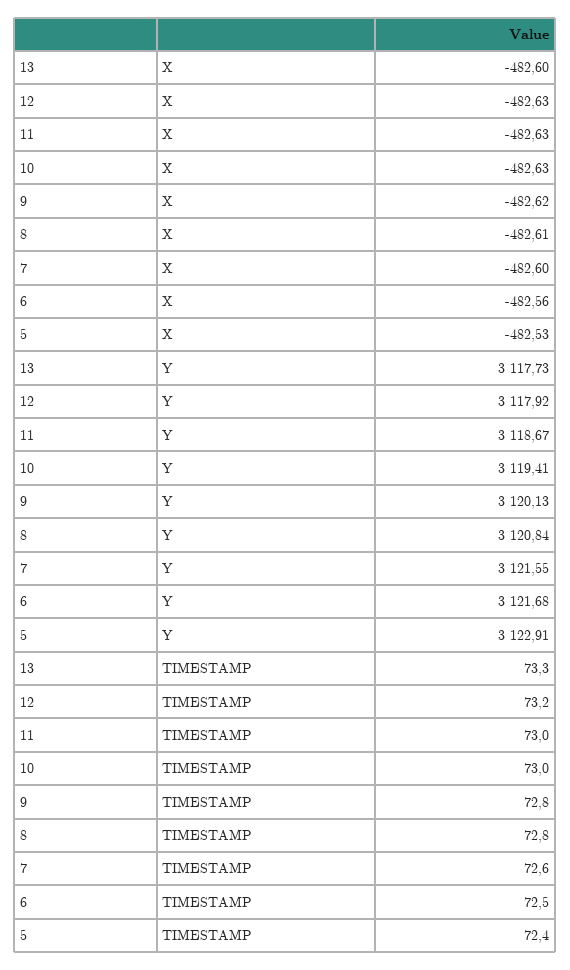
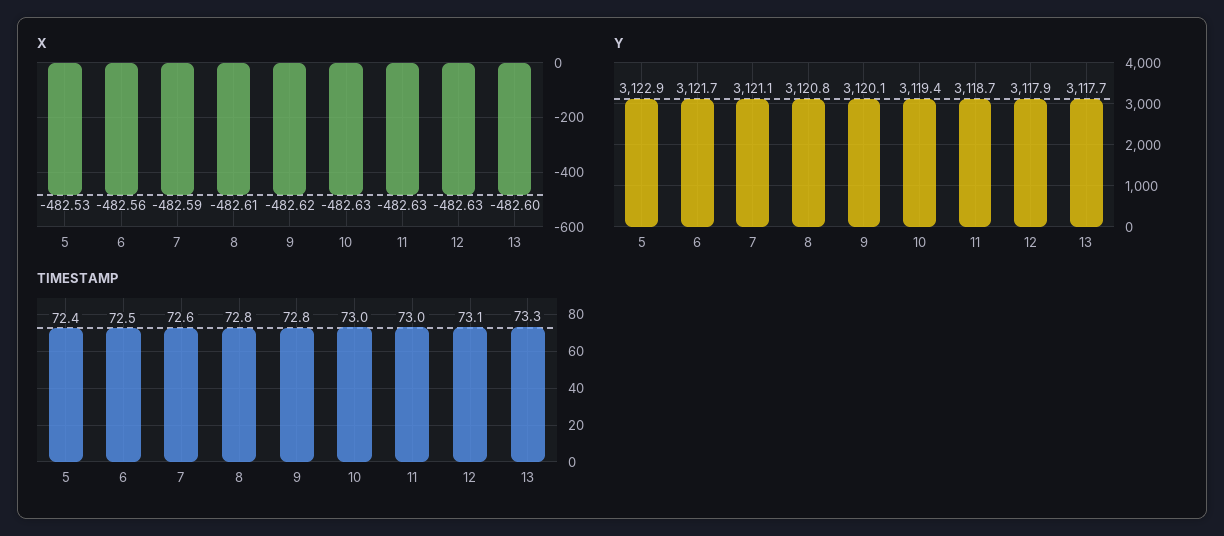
X, 7: -482.6 -> -482.59
Y, 7: 3121.55 -> 3121.1
TIMESTAMP, 12: 73.2 -> 73.1

